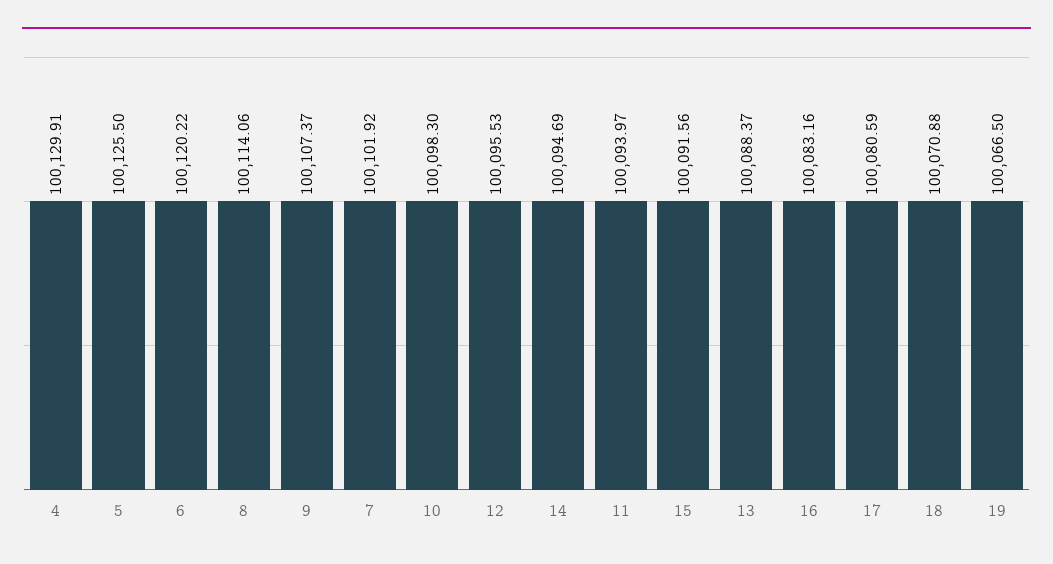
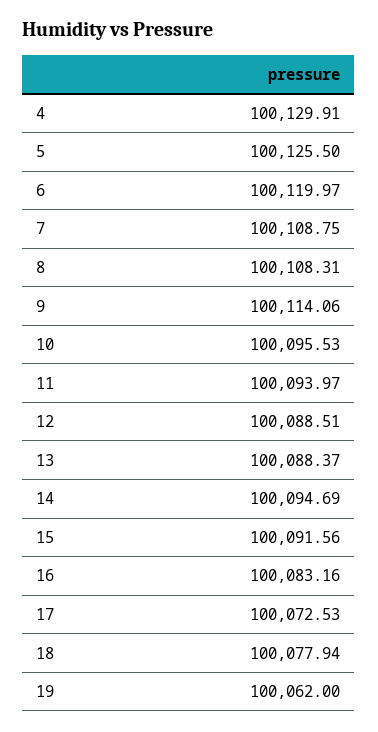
6: 100120.22 -> 100119.97
8: 100114.06 -> 100108.31
9: 100107.37 -> 100114.06
7: 100101.92 -> 100108.75
10: 100098.3 -> 100095.53
12: 100095.53 -> 100088.51
17: 100080.59 -> 100072.53
18: 100070.88 -> 100077.94
19: 100066.5 -> 100062

